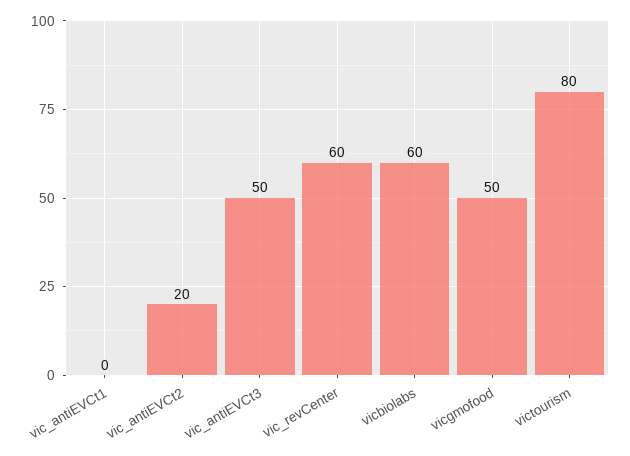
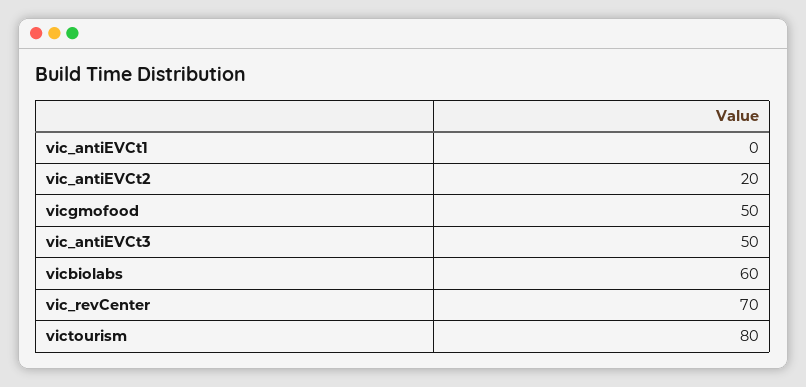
vic_revCenter: 60 -> 70

